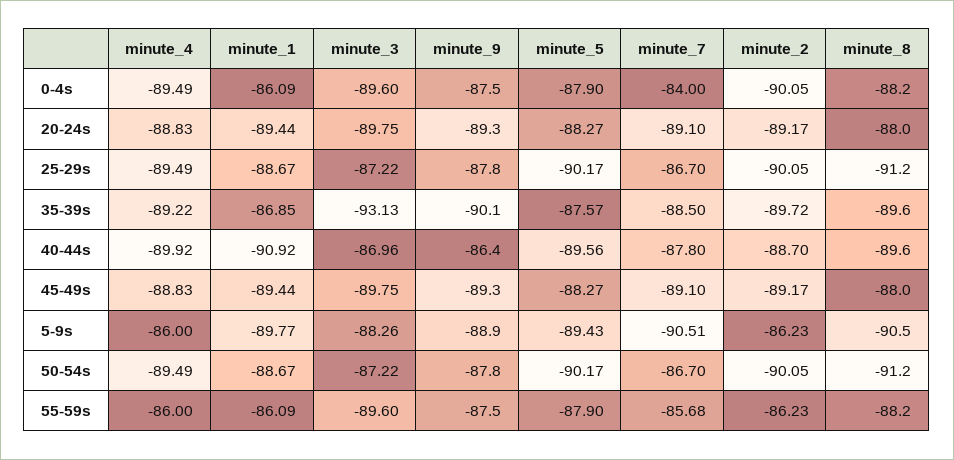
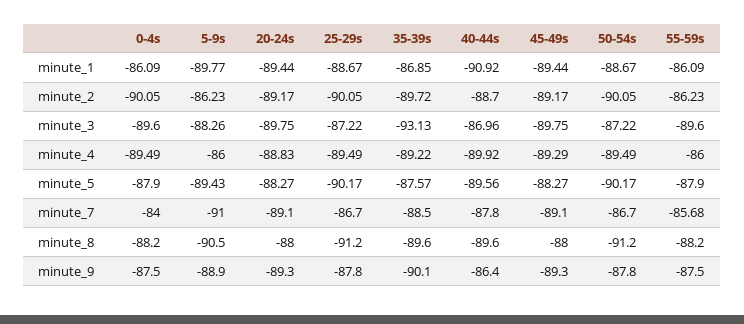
minute_4, 45-49s: -88.83 -> -89.29
minute_7, 5-9s: -90.51 -> -91

